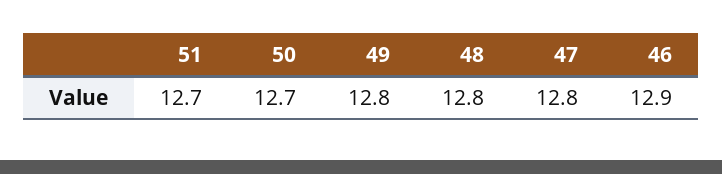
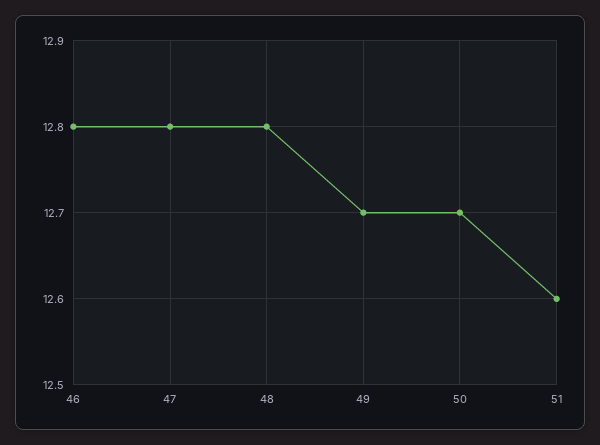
51: 12.7 -> 12.6
49: 12.8 -> 12.7
46: 12.9 -> 12.8

